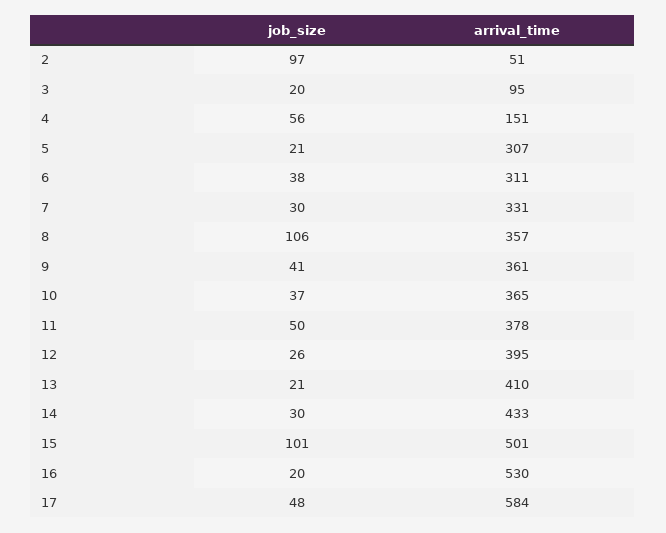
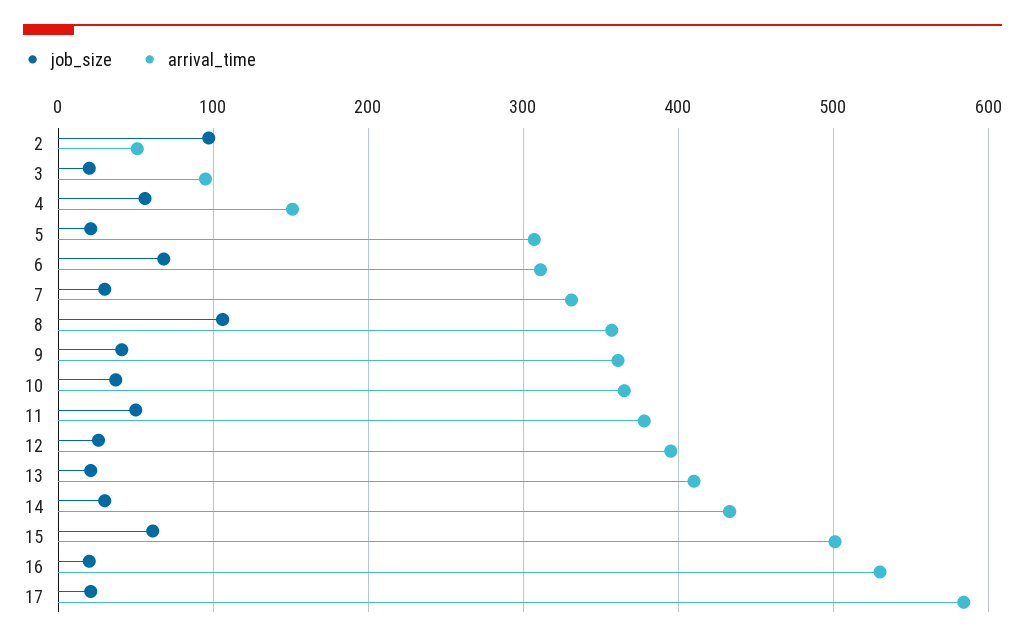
job_size, 6: 38 -> 70
job_size, 15: 101 -> 60
job_size, 17: 48 -> 20

